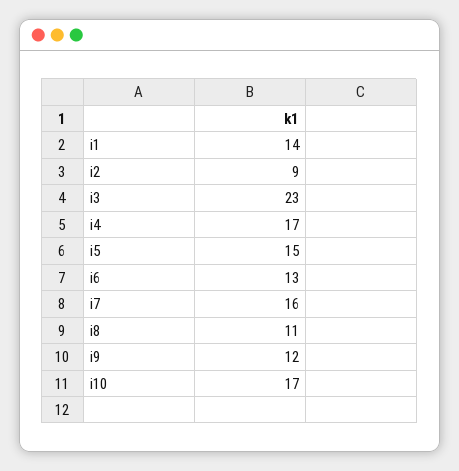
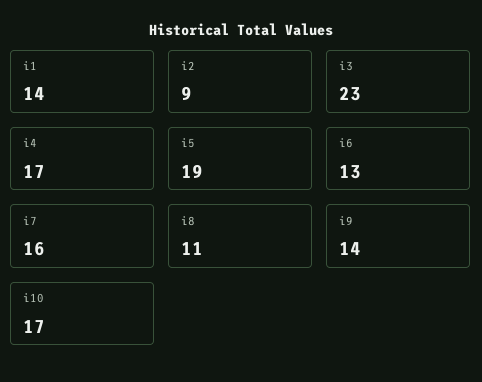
i5: 15 -> 19
i9: 12 -> 14

